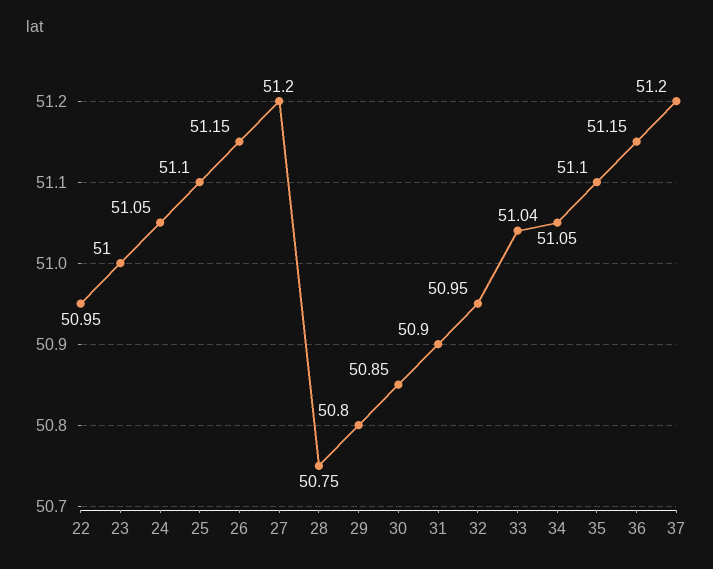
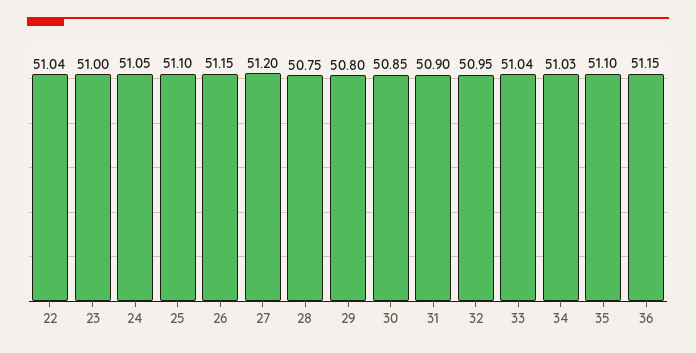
22: 50.95 -> 51.04
34: 51.05 -> 51.03
37: 51.2 -> none

